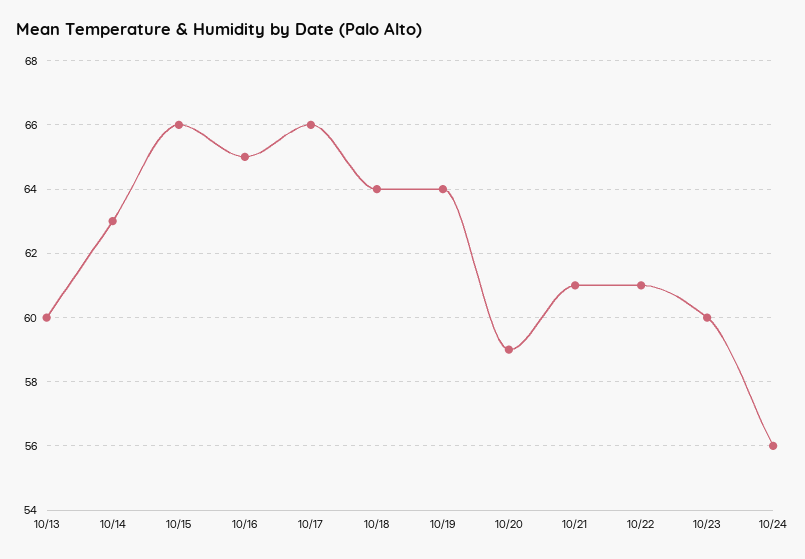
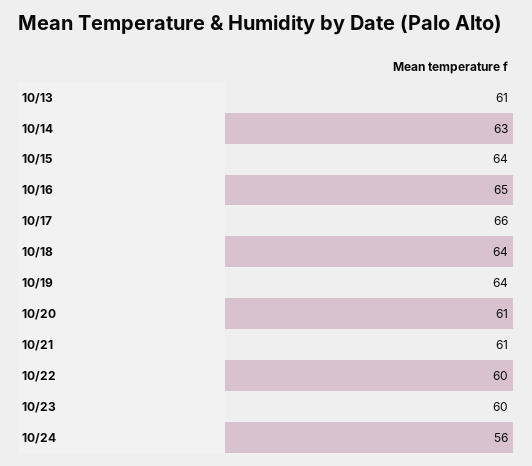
10/13: 60 -> 61
10/15: 66 -> 64
10/20: 59 -> 61
10/22: 61 -> 60

